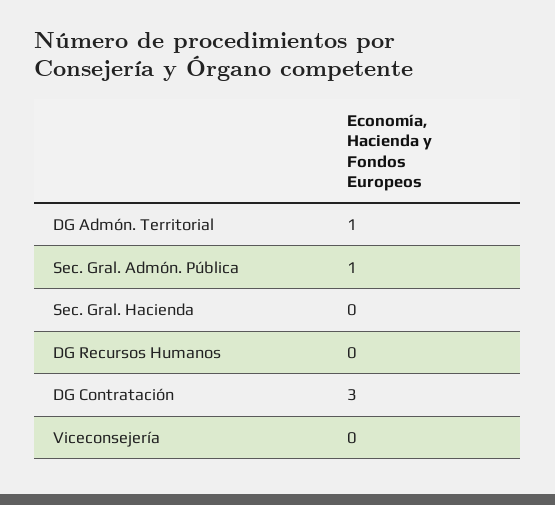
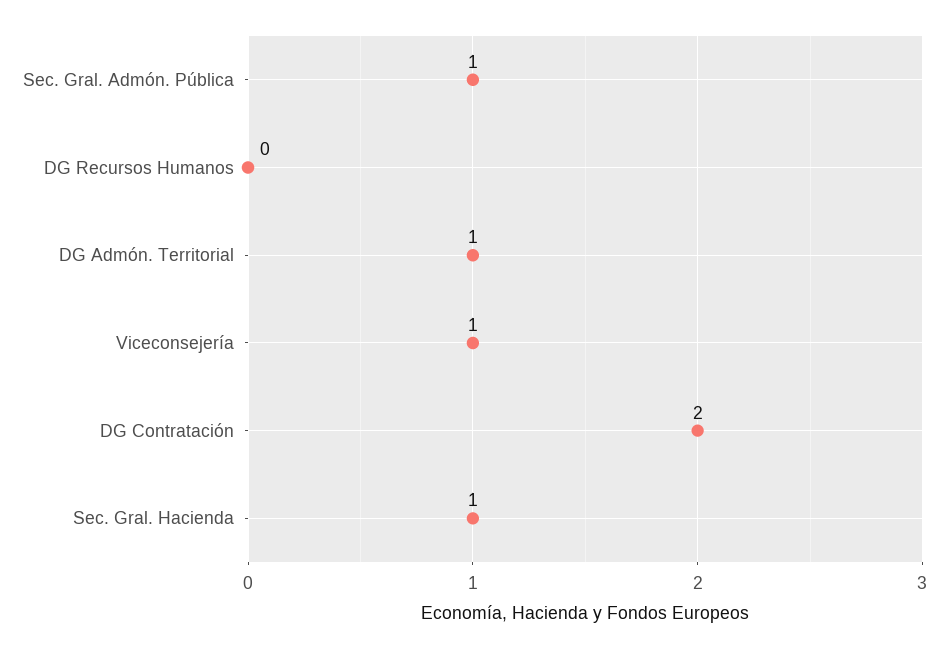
Sec. Gral. Hacienda: 0 -> 1
DG Contratación: 3 -> 2
Viceconsejería: 0 -> 1

